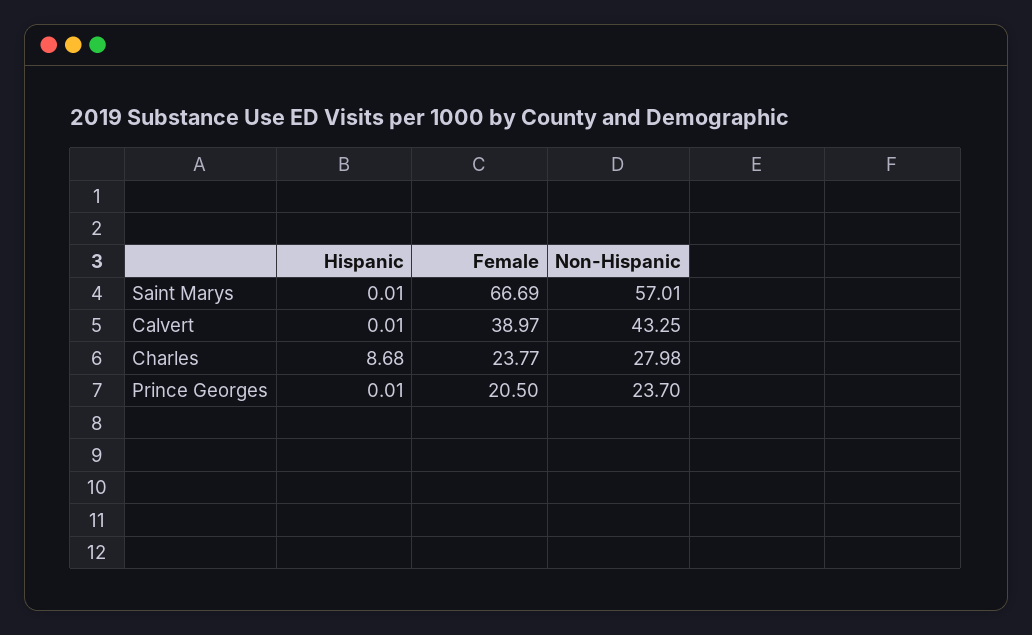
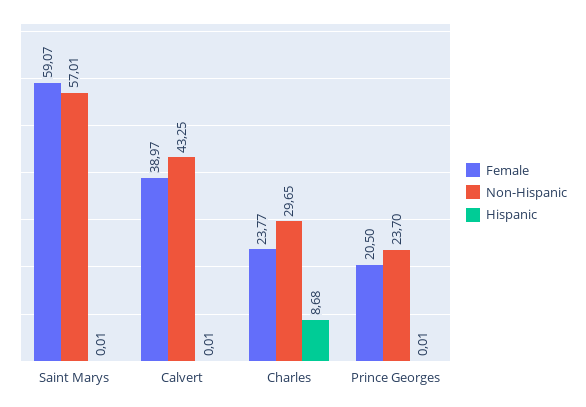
Female, Saint Marys: 66.69 -> 59.07
Non-Hispanic, Charles: 27.98 -> 29.65

